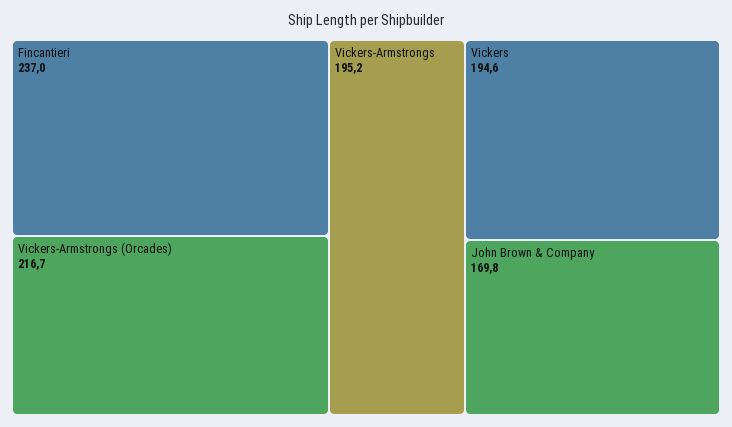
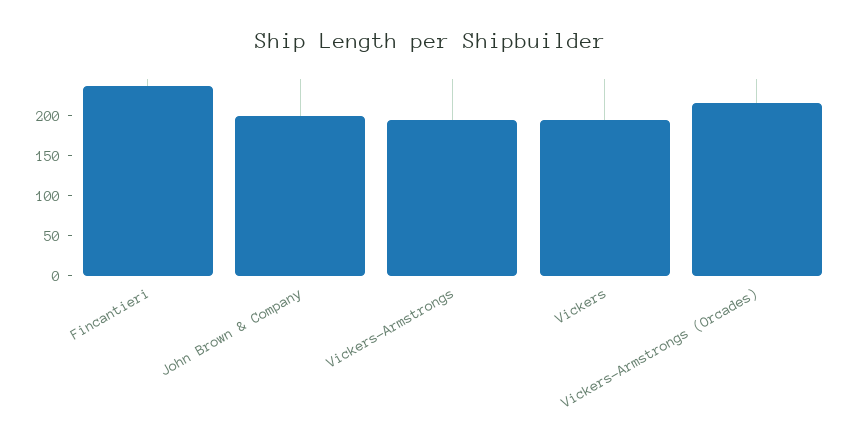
John Brown & Company: 169.8 -> 200

